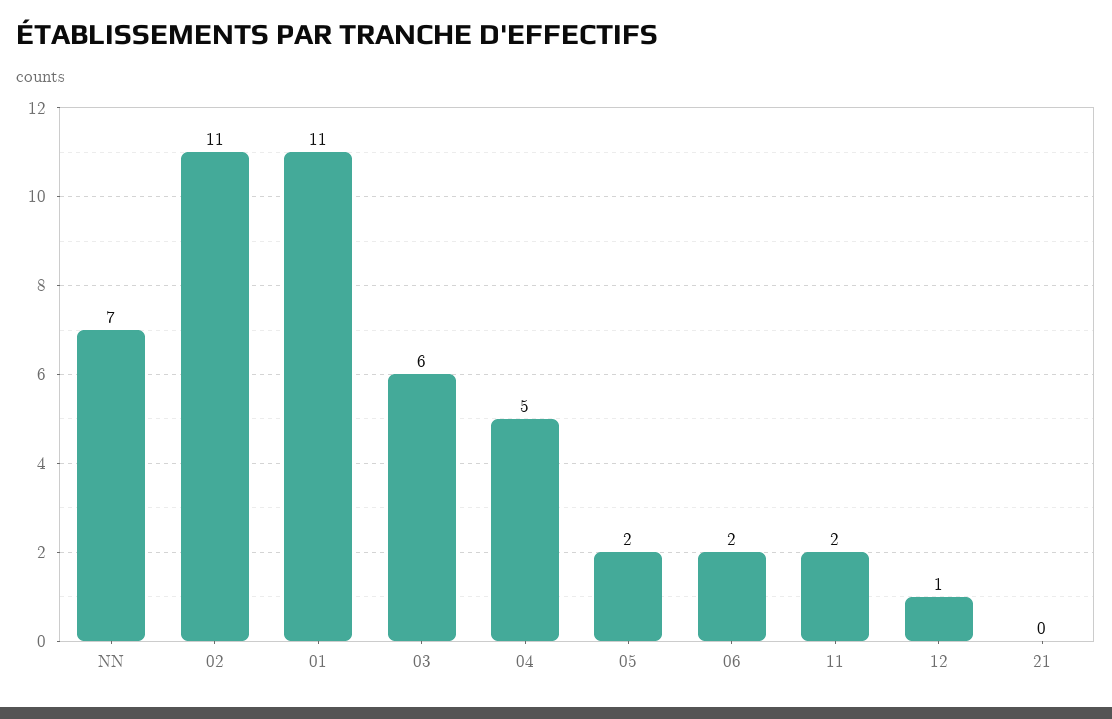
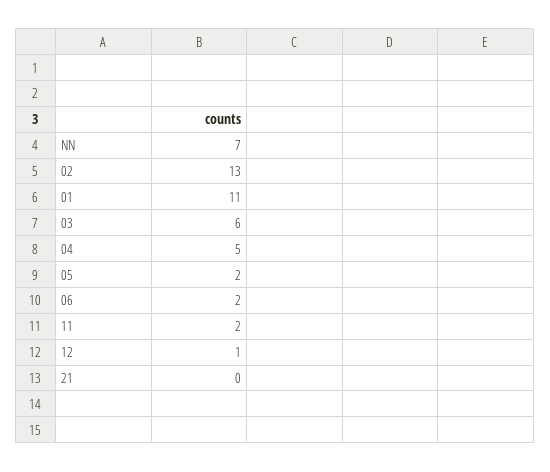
02: 11 -> 13

